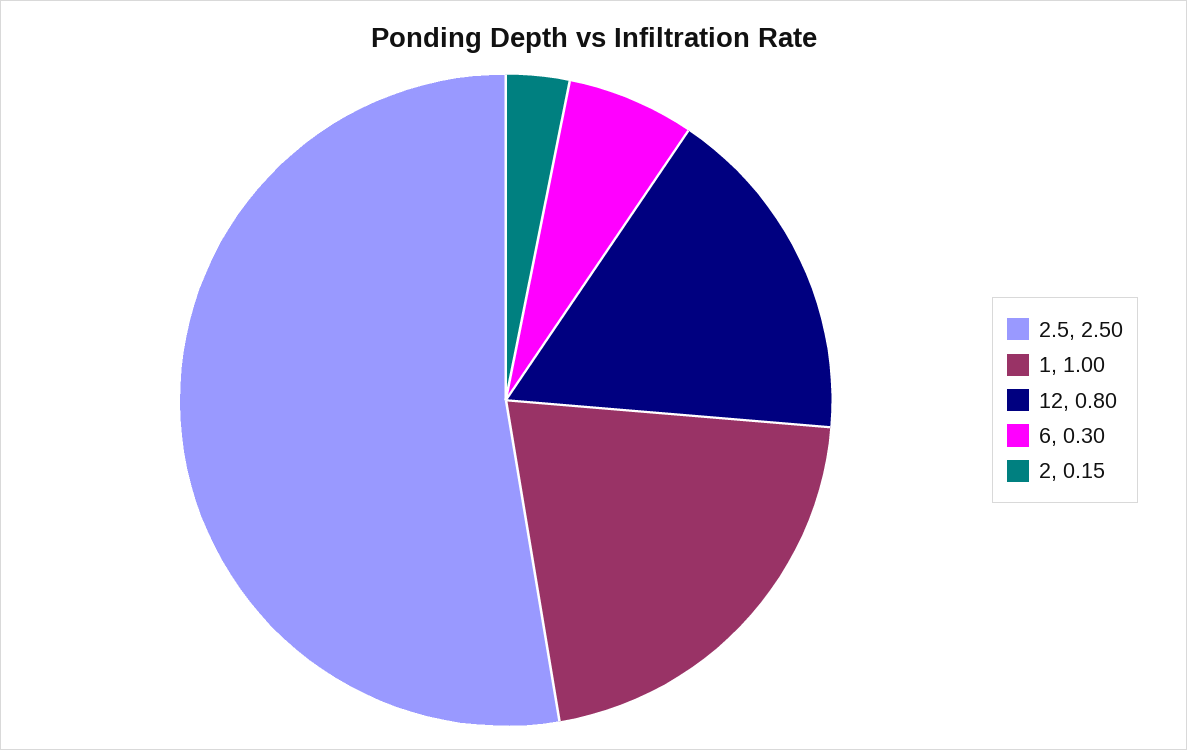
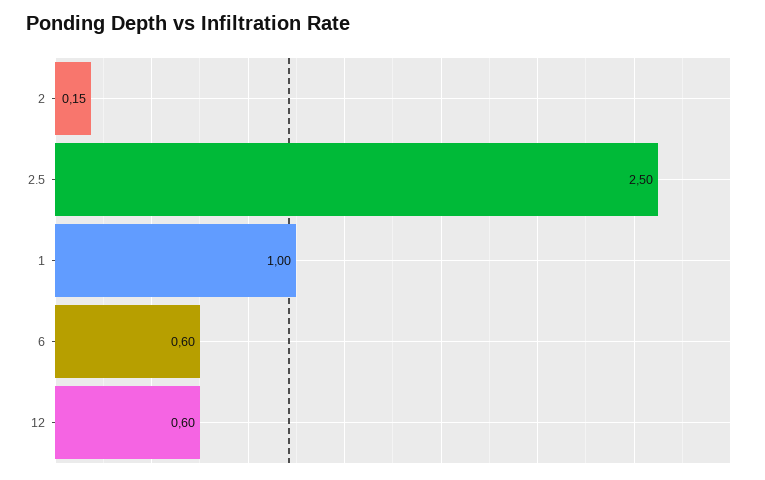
12: 0.8 -> 0.6
6: 0.3 -> 0.6

